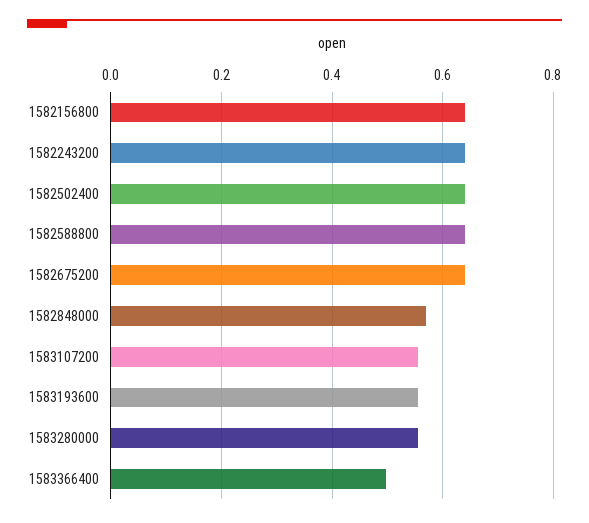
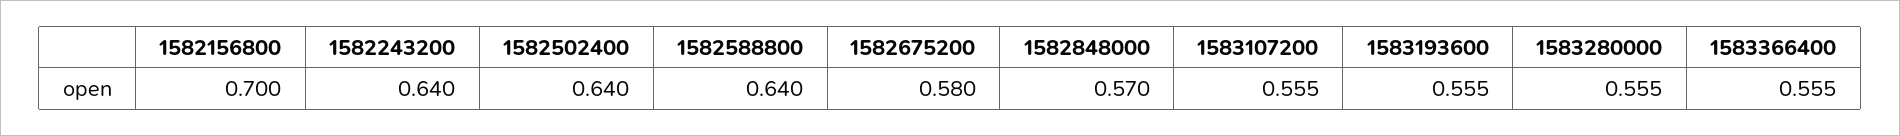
1582156800: 0.64 -> 0.7
1582675200: 0.64 -> 0.58
1583366400: 0.5 -> 0.555

